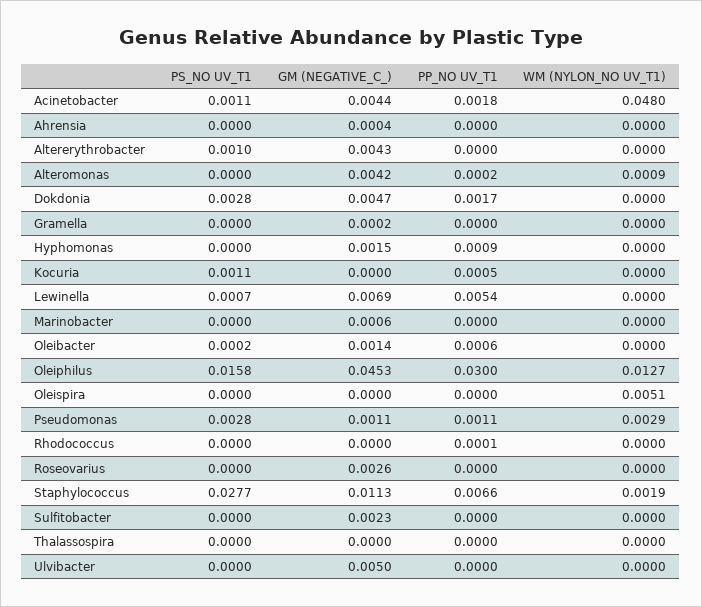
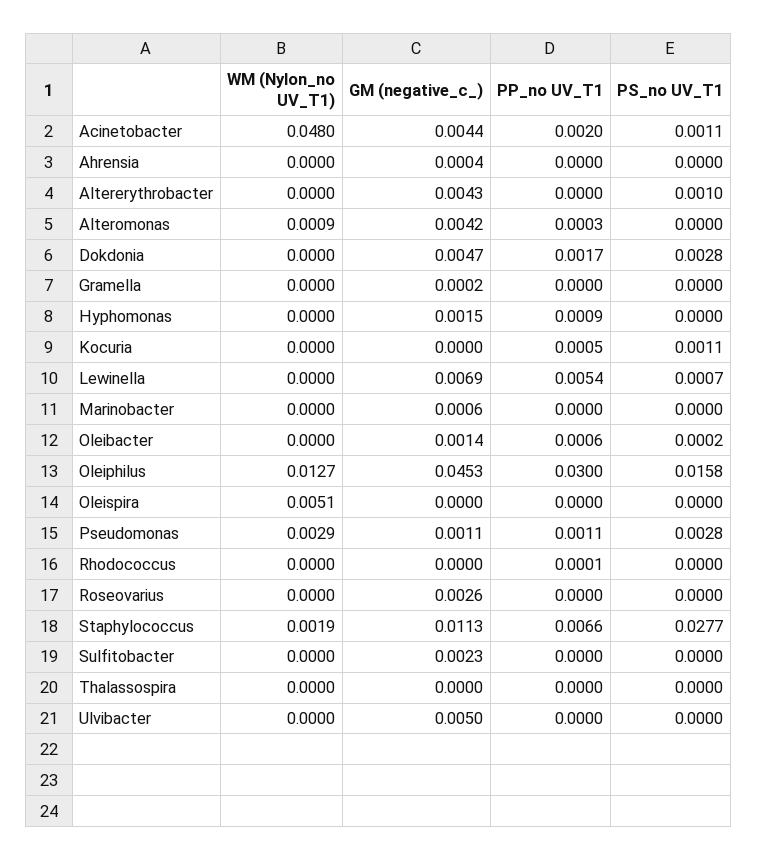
PP_NO UV_T1, Acinetobacter: 0.0018 -> 0.002
PP_NO UV_T1, Alteromonas: 0.0002 -> 0.0003

